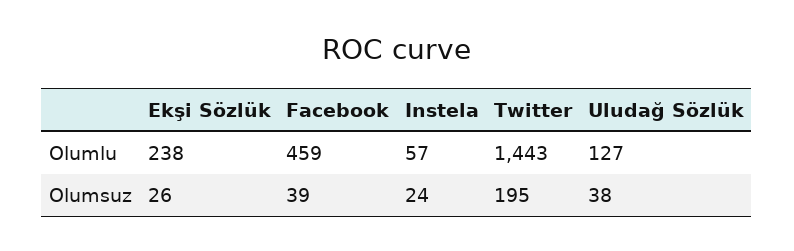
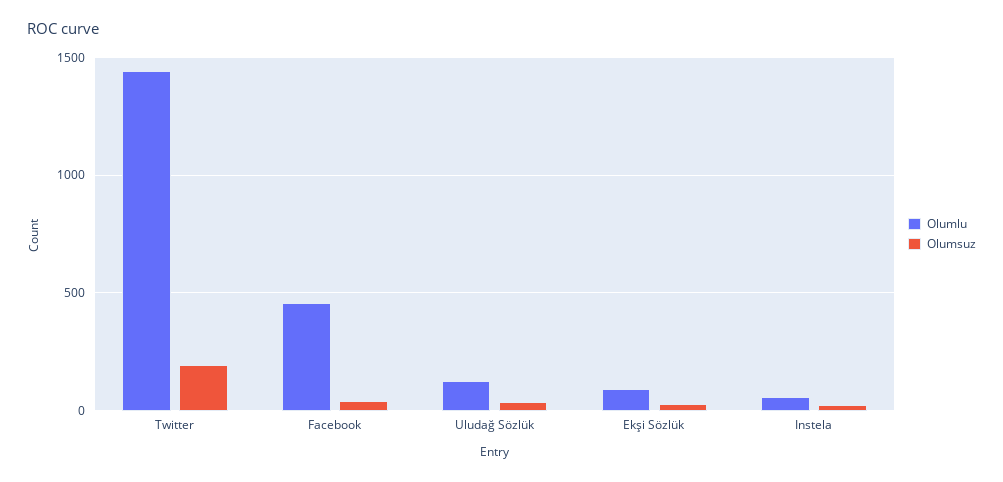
Olumlu, Ekşi Sözlük: 238 -> 100

